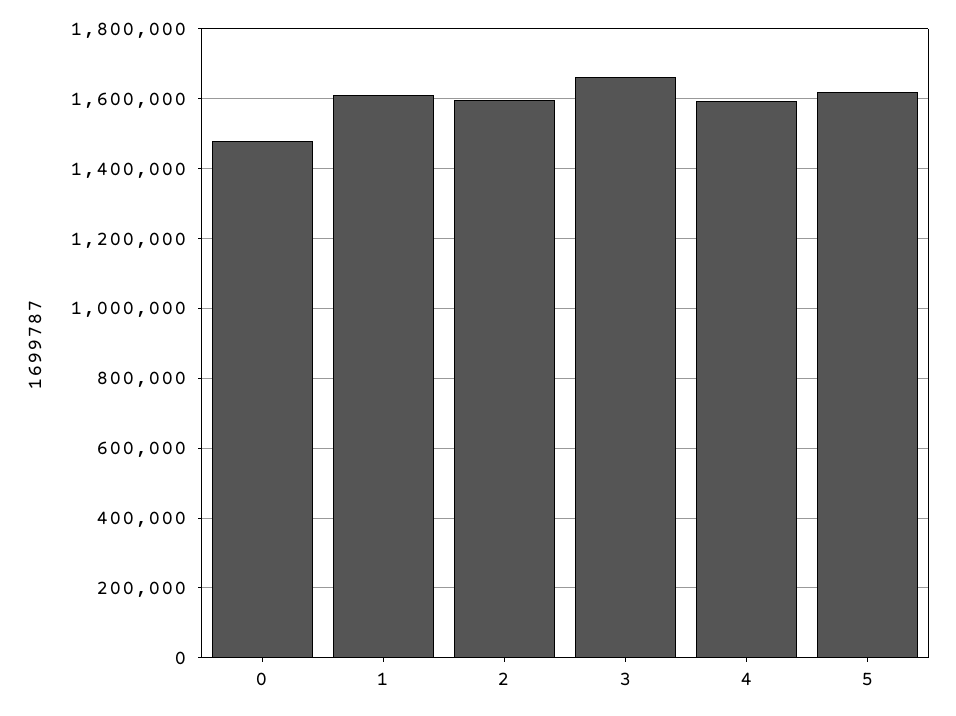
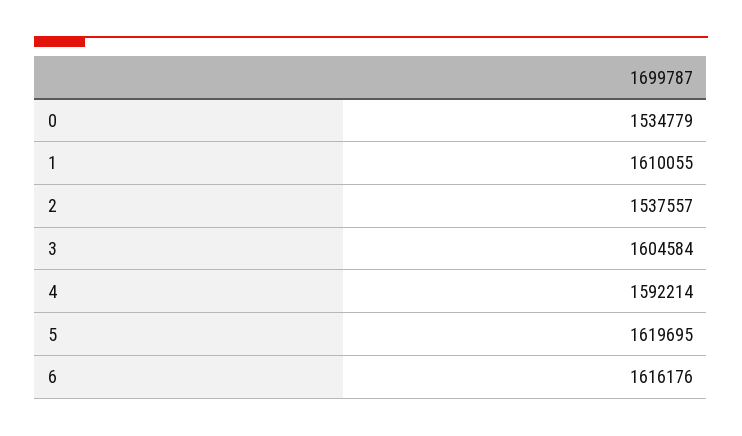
0: 1480000 -> 1534779
2: 1600000 -> 1537557
3: 1660000 -> 1604584
6: none -> 1616176

